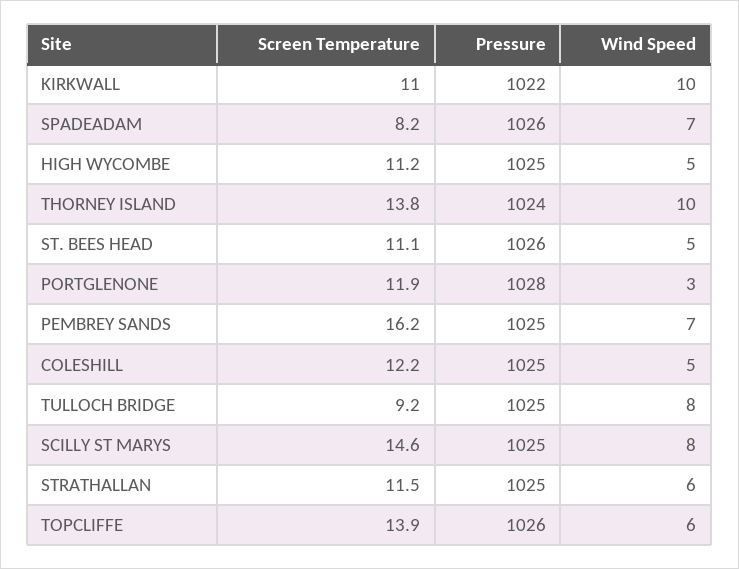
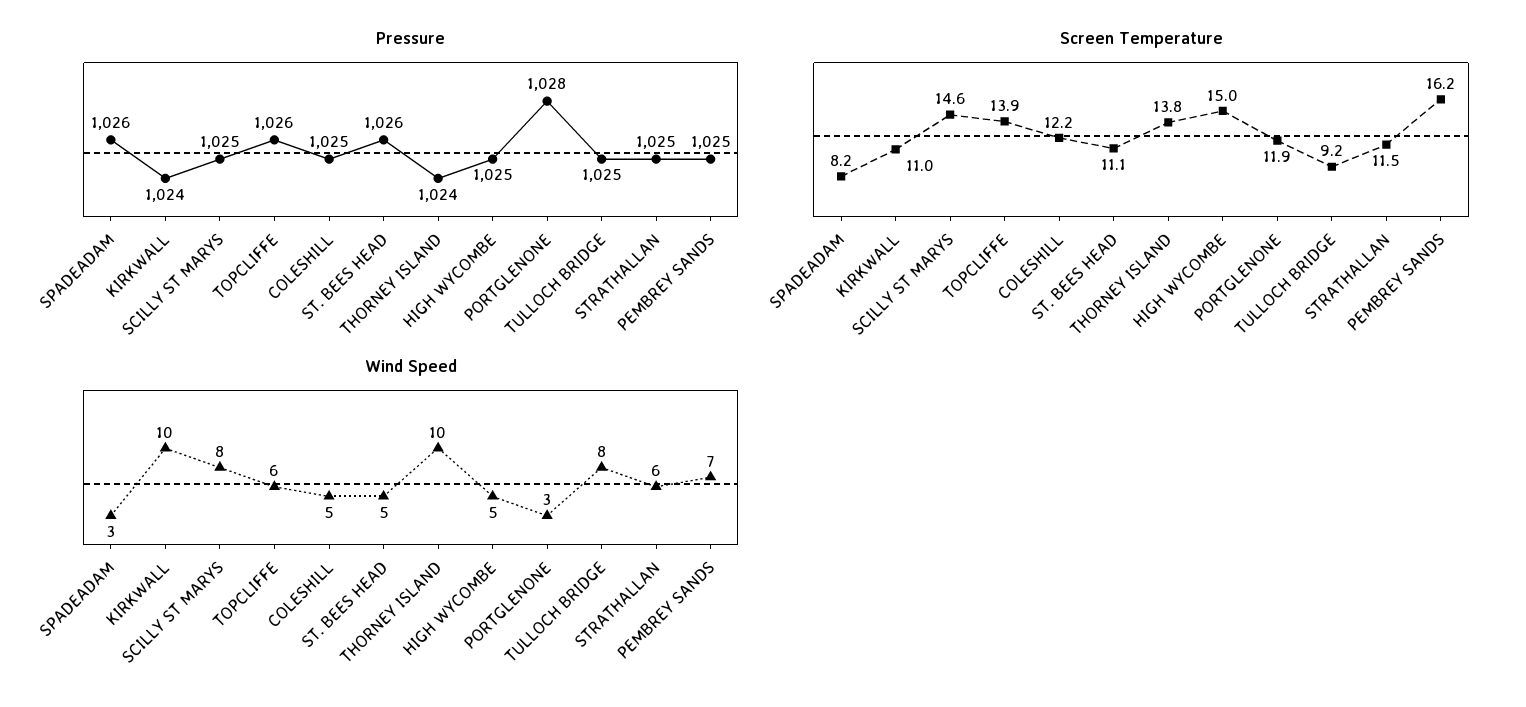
Pressure, KIRKWALL: 1022 -> 1024
Wind Speed, SPADEADAM: 7 -> 3
Screen Temperature, HIGH WYCOMBE: 11.2 -> 15

